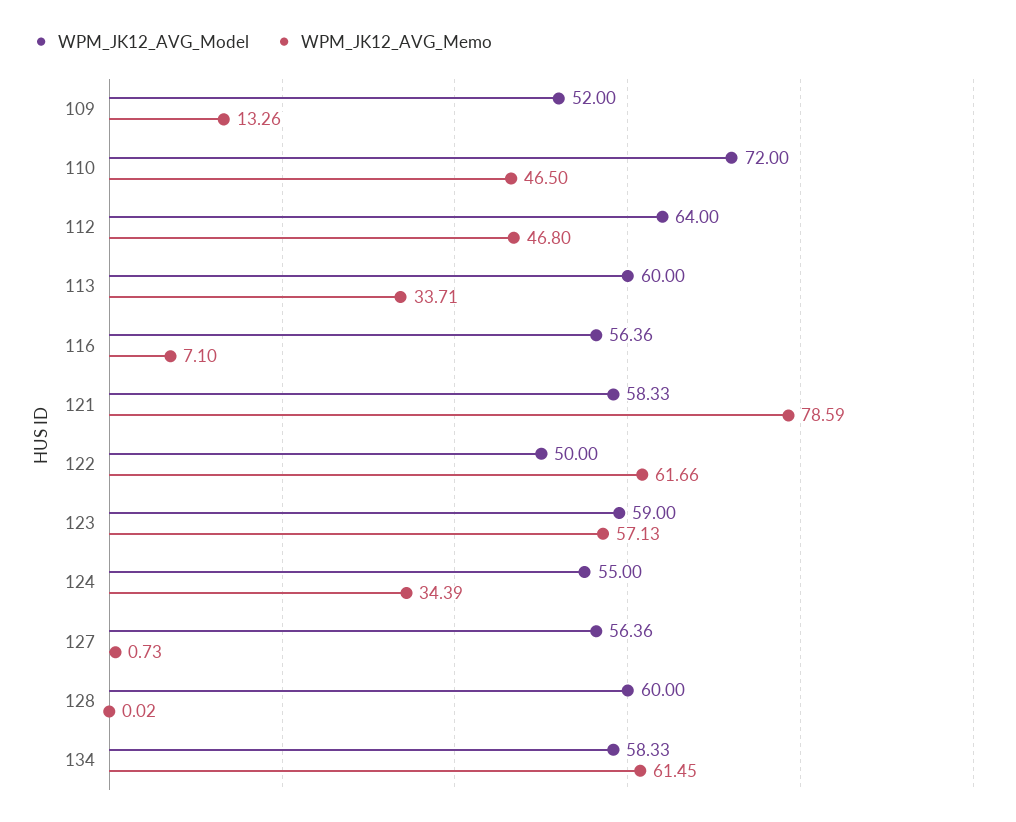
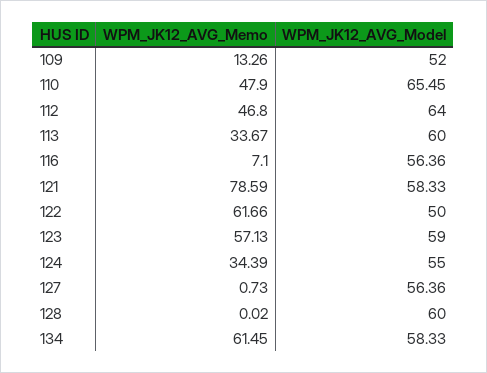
WPM_JK12_AVG_Model, 110: 72 -> 65.45
WPM_JK12_AVG_Memo, 110: 46.5 -> 47.9
WPM_JK12_AVG_Memo, 113: 33.71 -> 33.67

